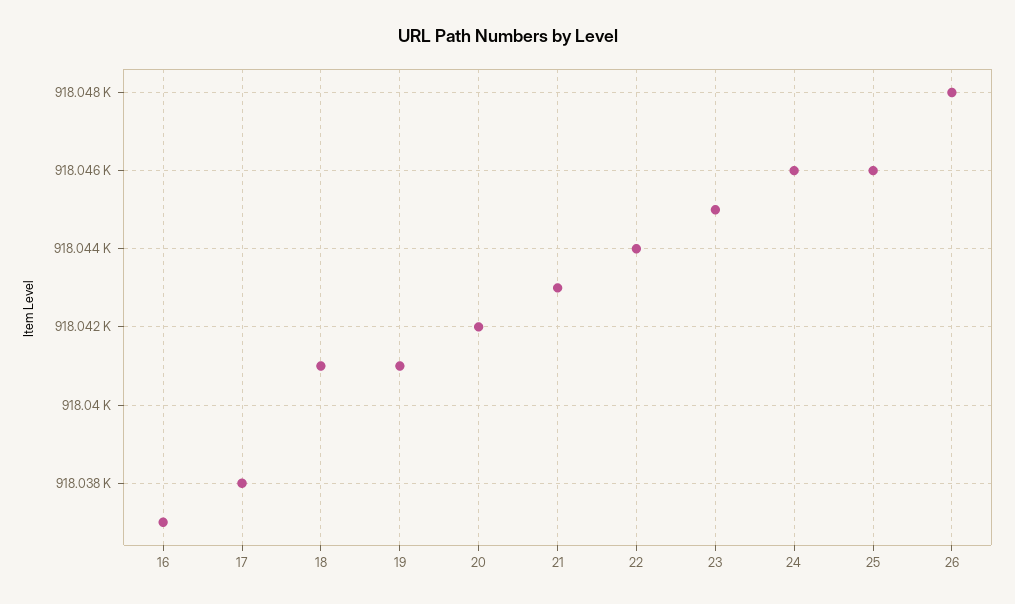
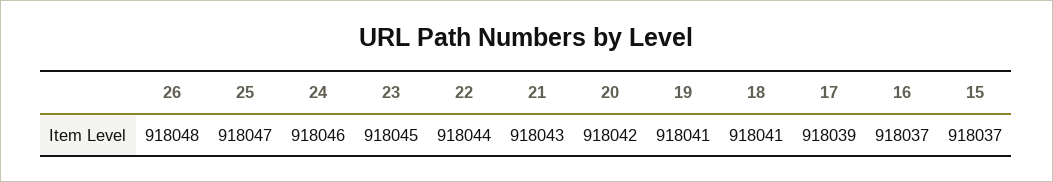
17: 918038 -> 918039
25: 918046 -> 918047
15: none -> 918037

